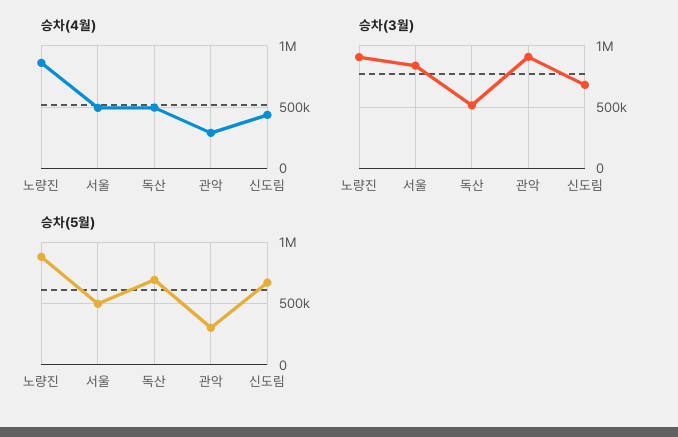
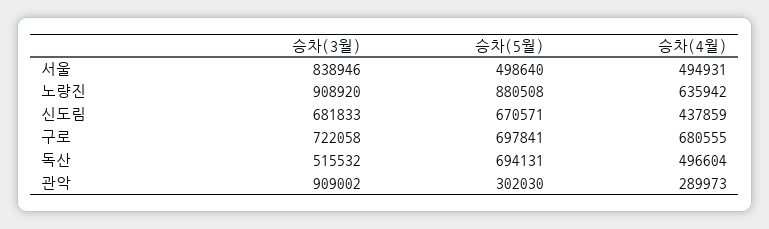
승차(4월), 노량진: 850000 -> 635942
승차(3월), 구로: none -> 722058
승차(5월), 구로: none -> 697841
승차(4월), 구로: none -> 680555

